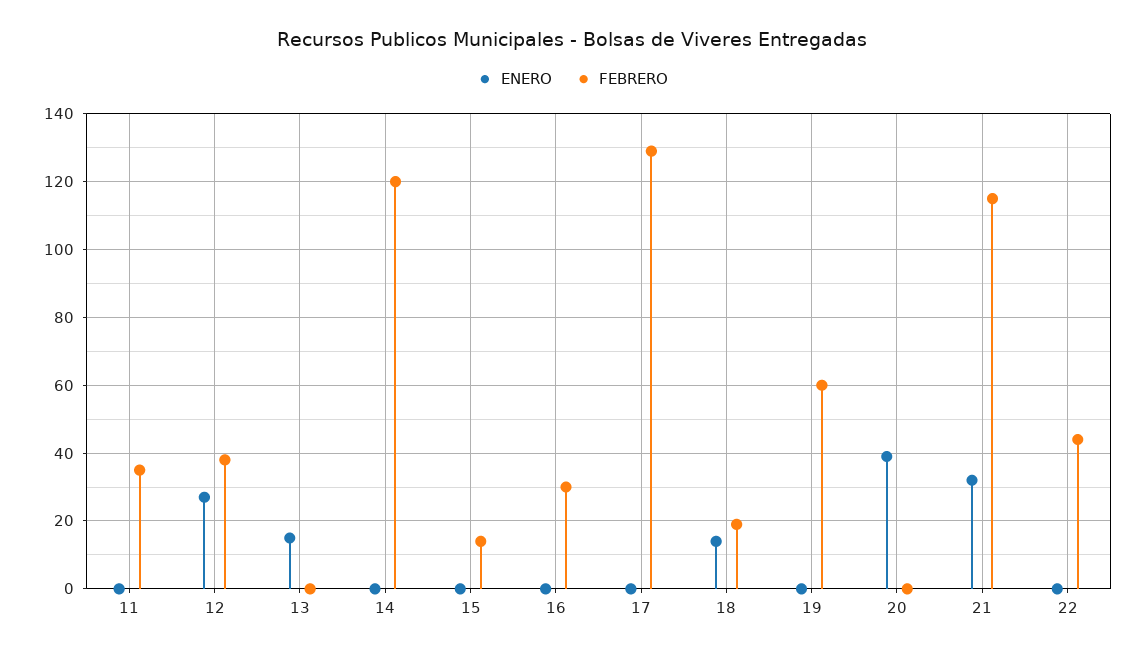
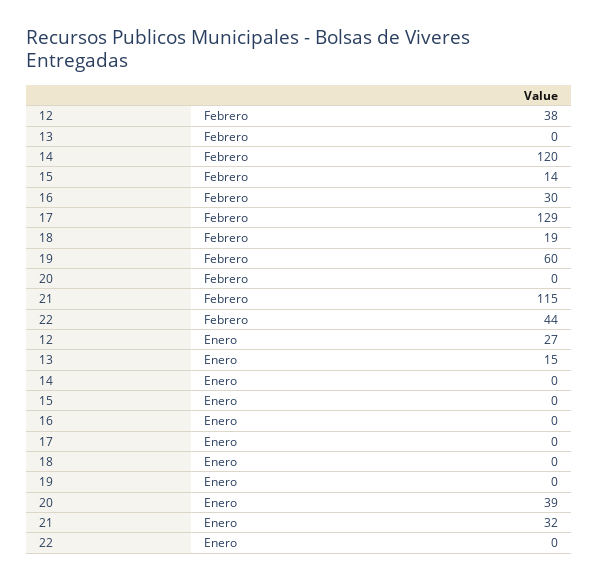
ENERO, 11: 0 -> none
FEBRERO, 11: 35 -> none
ENERO, 18: 15 -> 0

